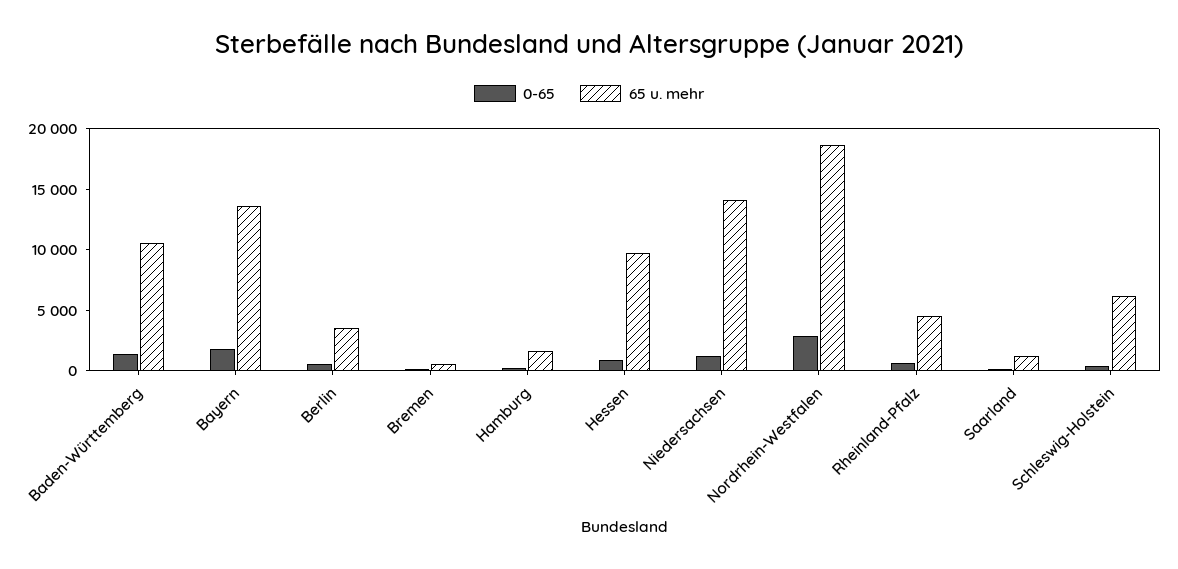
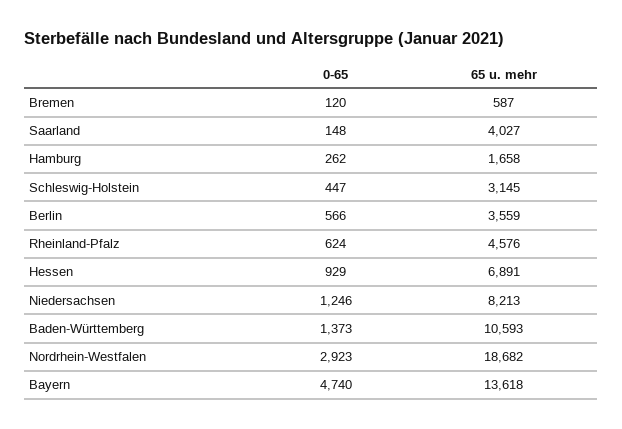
0-65, Bayern: 2000 -> 4740
65 u. mehr, Hessen: 10000 -> 6891
65 u. mehr, Niedersachsen: 14000 -> 8213
65 u. mehr, Saarland: 1000 -> 4027
65 u. mehr, Schleswig-Holstein: 6000 -> 3145

